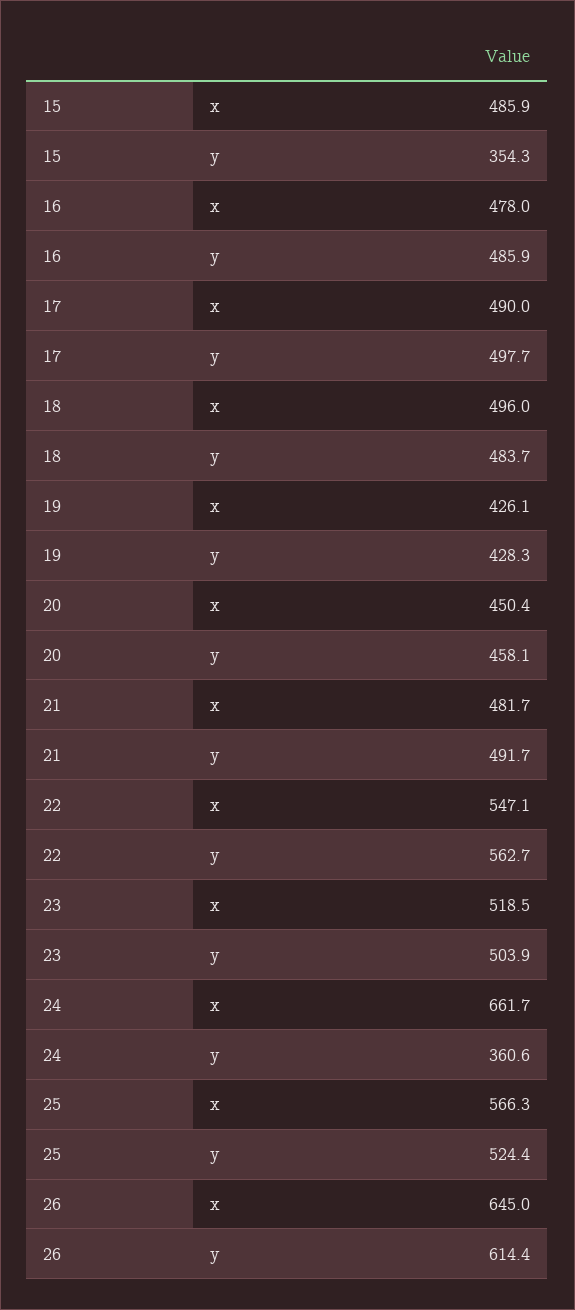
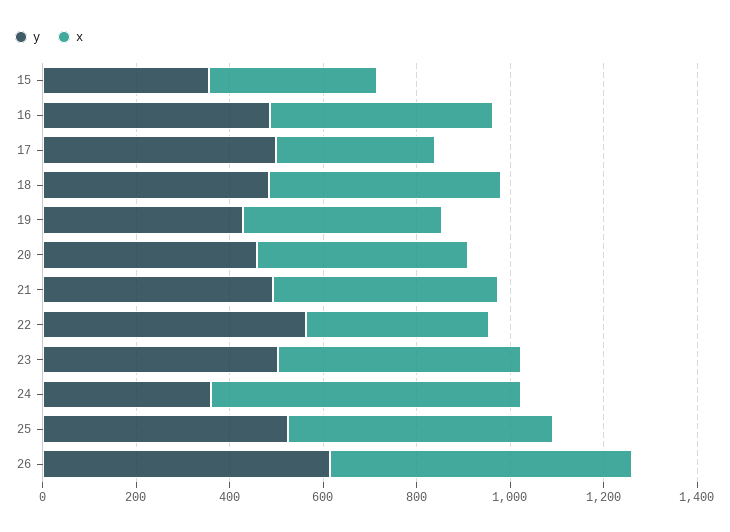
x, 15: 485.9 -> 350
x, 17: 490 -> 350
x, 22: 547.1 -> 400

